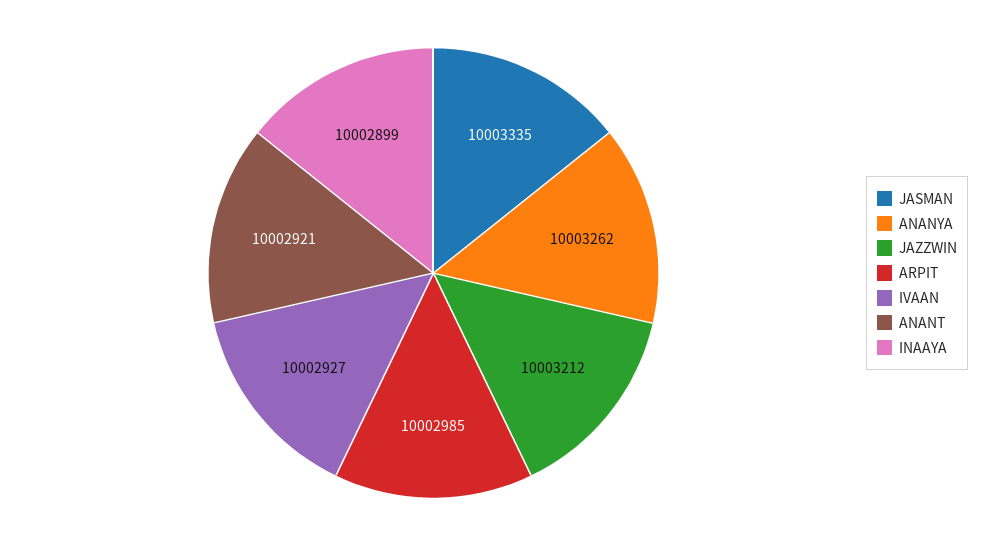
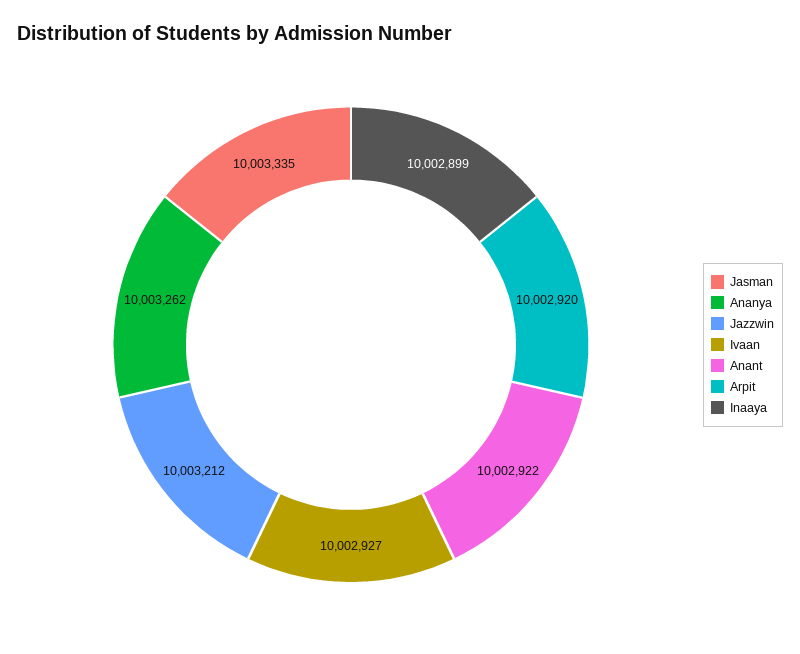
ARPIT: 10002985 -> 10002920
ANANT: 10002921 -> 10002922

